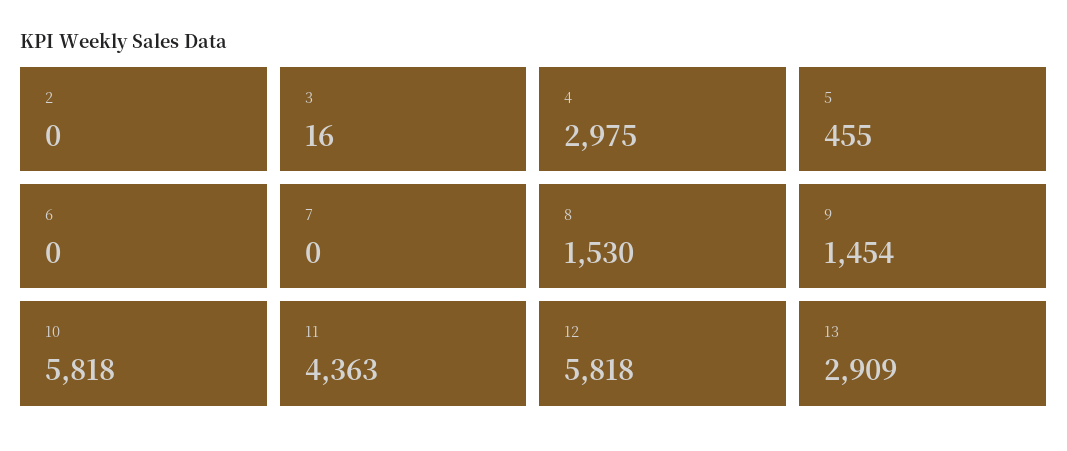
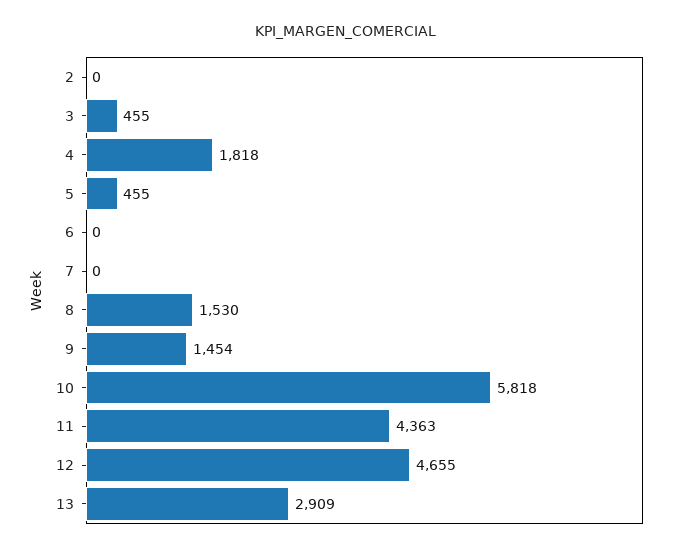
3: 16 -> 455
4: 2975 -> 1818
12: 5818 -> 4655

